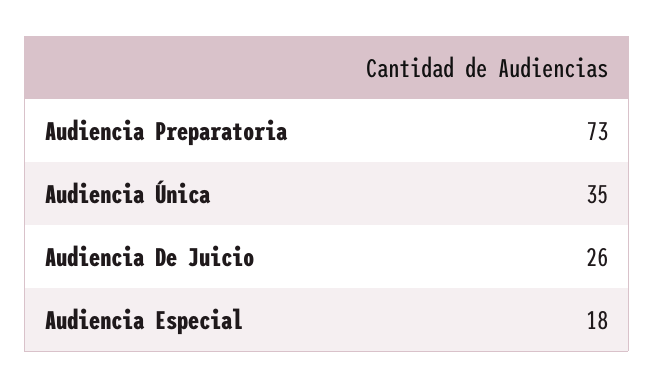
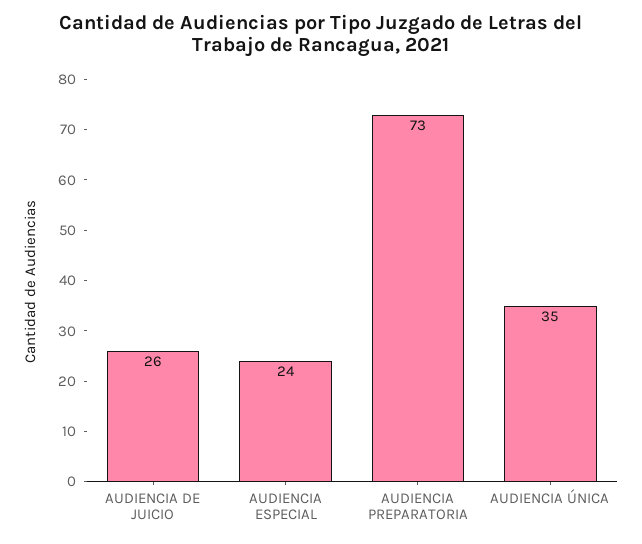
Audiencia Especial: 18 -> 24

